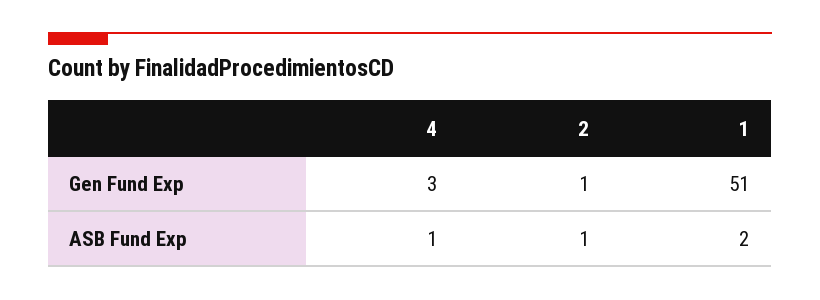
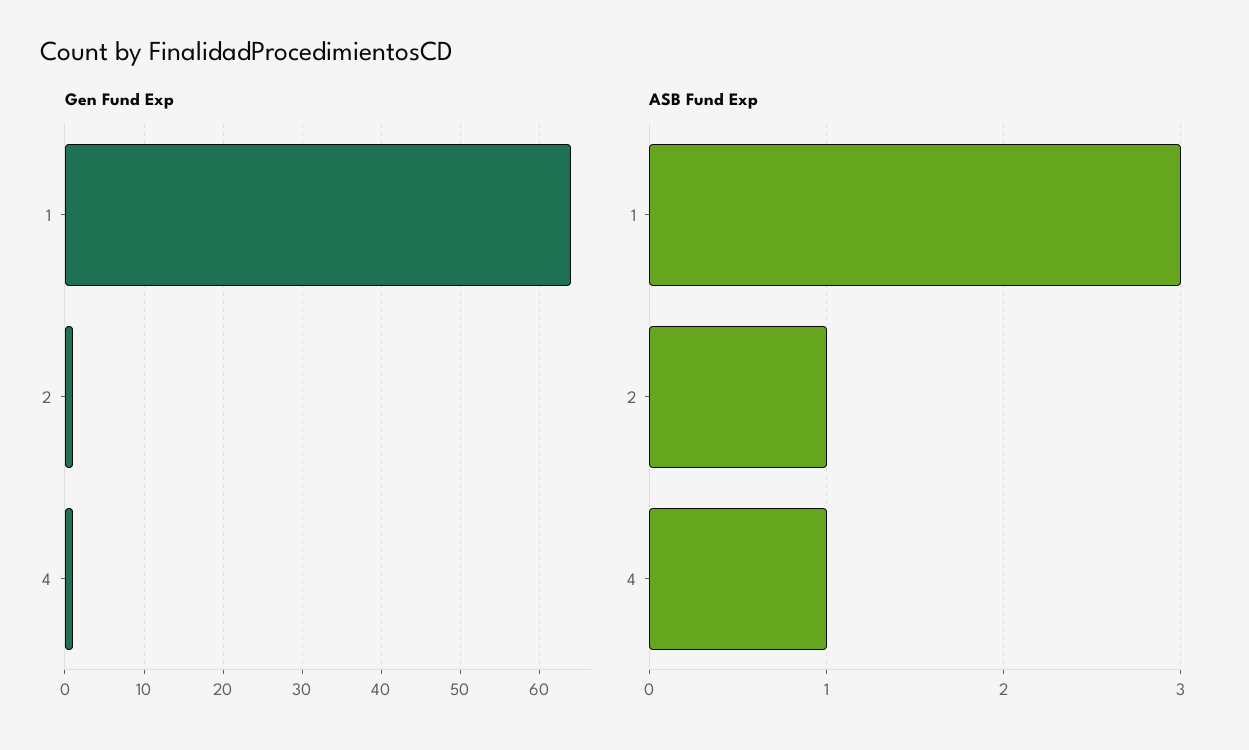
Gen Fund Exp, 4: 3 -> 1
Gen Fund Exp, 1: 51 -> 64
ASB Fund Exp, 1: 2 -> 3

